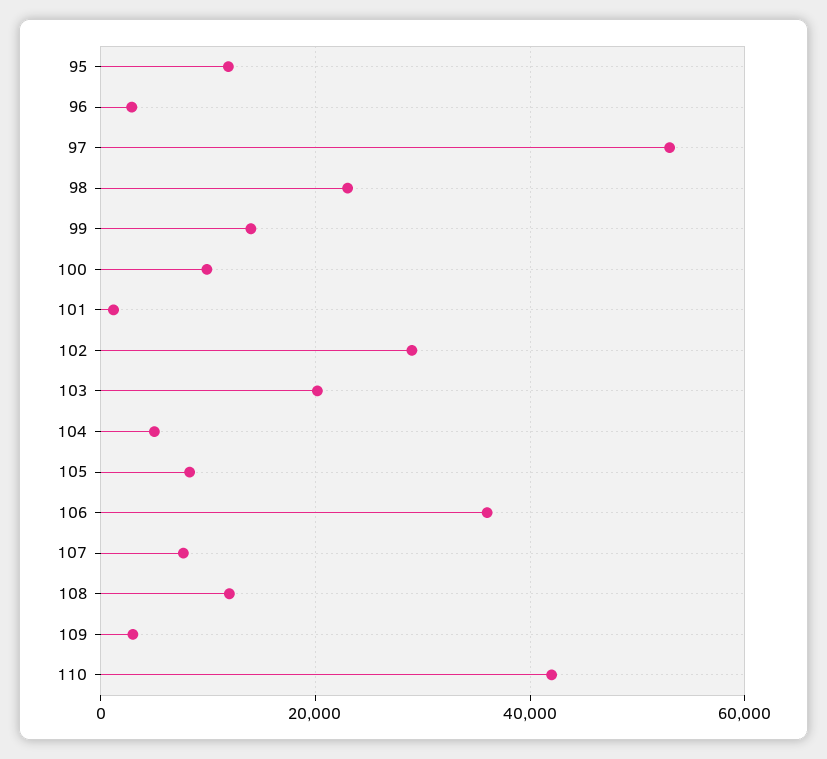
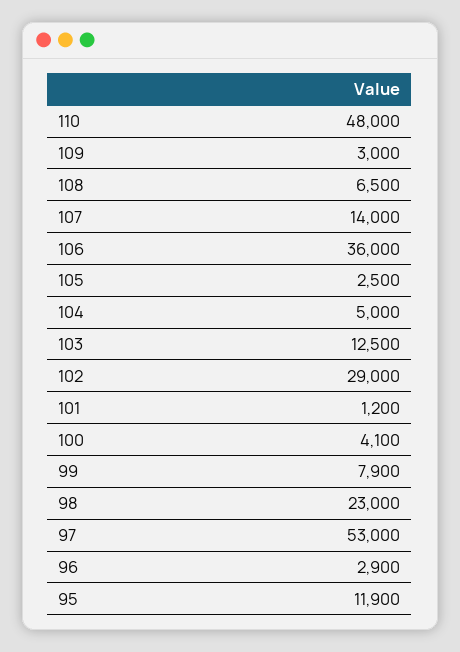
99: 14000 -> 7900
100: 10000 -> 4100
103: 20000 -> 12500
105: 8000 -> 2500
107: 8000 -> 14000
108: 12000 -> 6500
110: 42000 -> 48000

